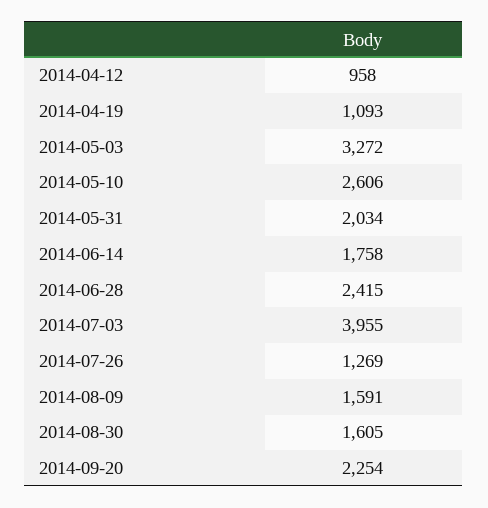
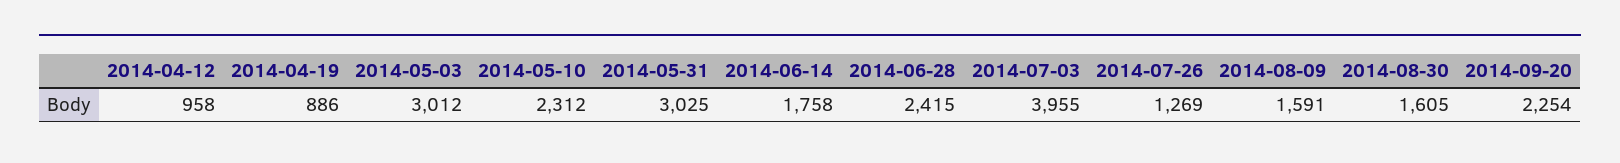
2014-04-19: 1093 -> 886
2014-05-03: 3272 -> 3012
2014-05-10: 2606 -> 2312
2014-05-31: 2034 -> 3025

